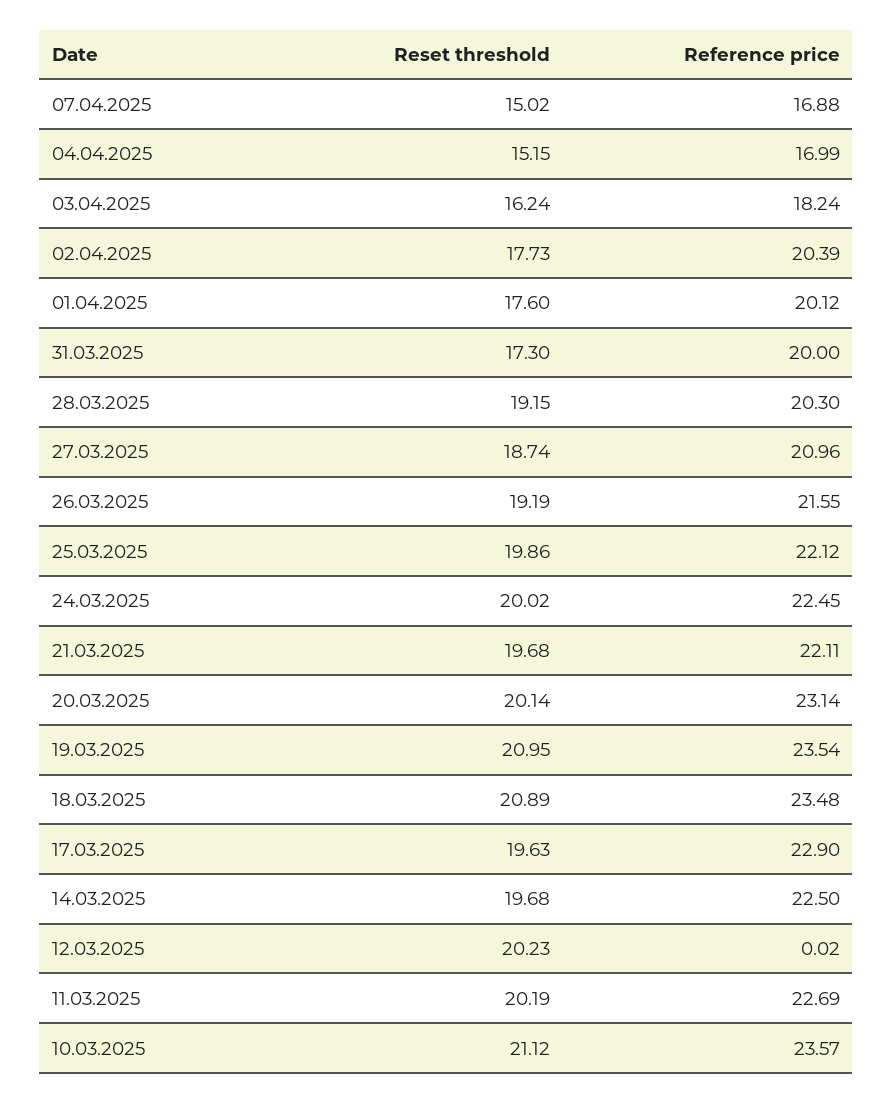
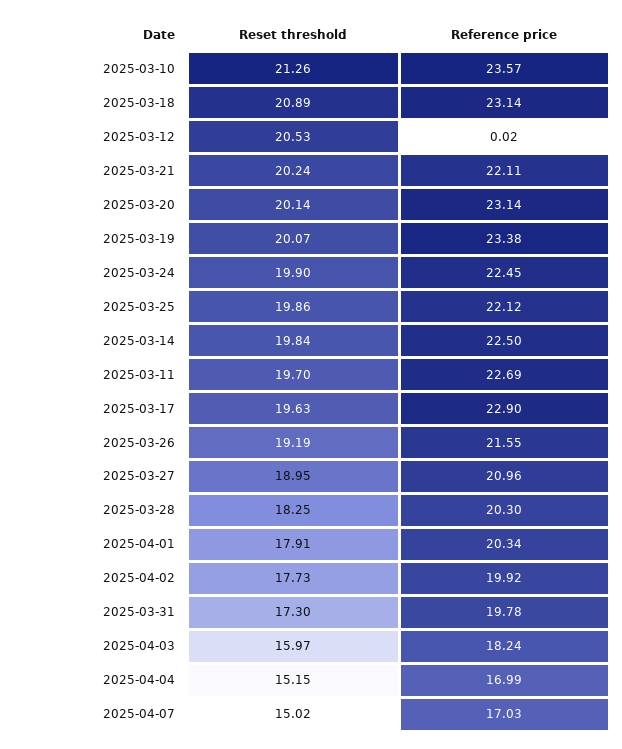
Reference price, 07.04.2025: 16.88 -> 17.03
Reset threshold, 03.04.2025: 16.24 -> 15.97
Reference price, 02.04.2025: 20.39 -> 19.92
Reset threshold, 01.04.2025: 17.6 -> 17.91
Reference price, 01.04.2025: 20.12 -> 20.34
Reference price, 31.03.2025: 20 -> 19.78
Reset threshold, 28.03.2025: 19.15 -> 18.25
Reset threshold, 27.03.2025: 18.74 -> 18.95
Reset threshold, 24.03.2025: 20.02 -> 19.9
Reset threshold, 21.03.2025: 19.68 -> 20.24
Reset threshold, 19.03.2025: 20.95 -> 20.07
Reference price, 19.03.2025: 23.54 -> 23.38
Reference price, 18.03.2025: 23.48 -> 23.14
Reset threshold, 14.03.2025: 19.68 -> 19.84
Reset threshold, 12.03.2025: 20.23 -> 20.53
Reset threshold, 11.03.2025: 20.19 -> 19.7
Reset threshold, 10.03.2025: 21.12 -> 21.26

